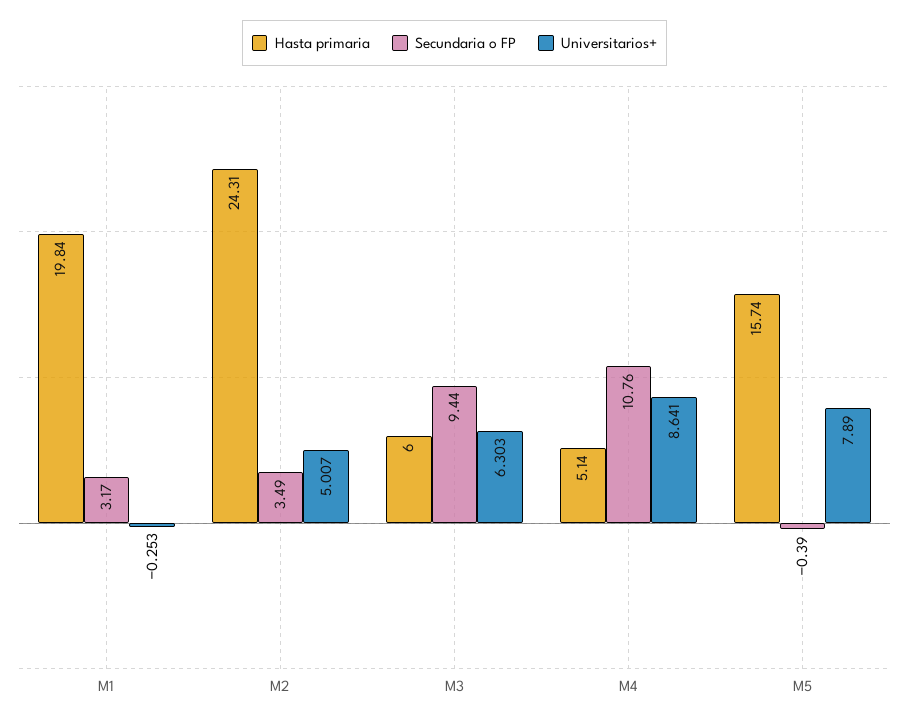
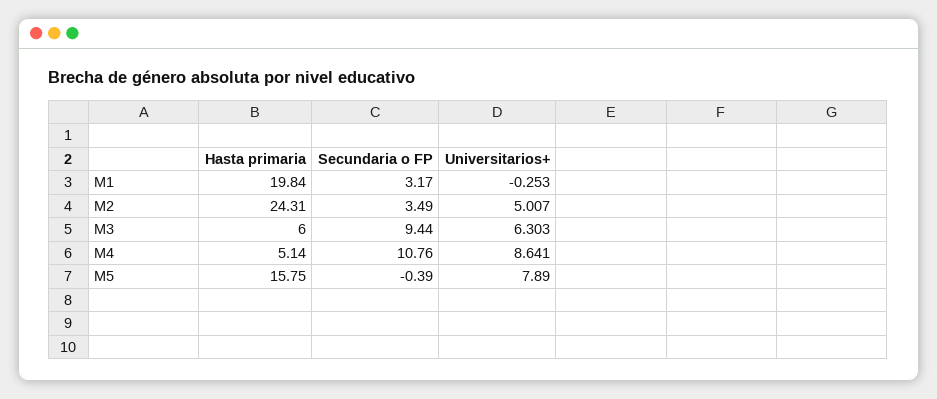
Hasta primaria, M5: 15.74 -> 15.75

